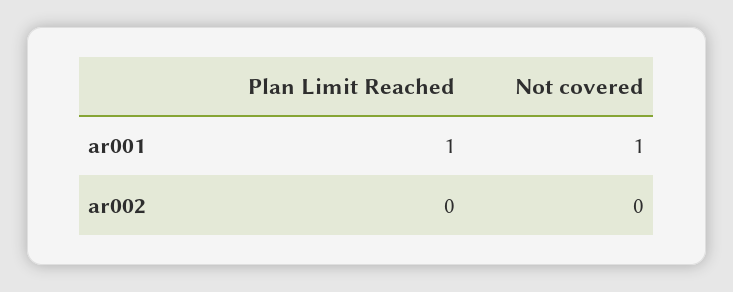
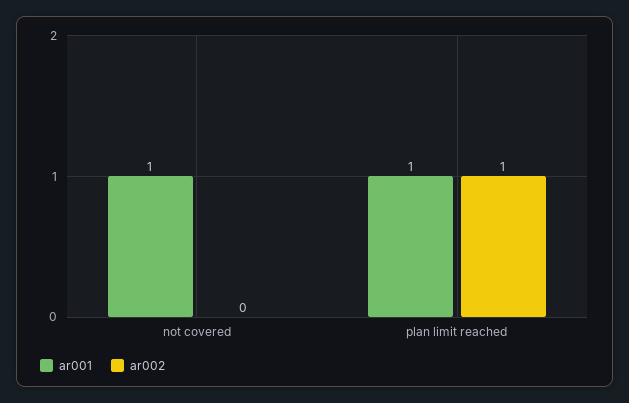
ar002, Plan Limit Reached: 0 -> 1

